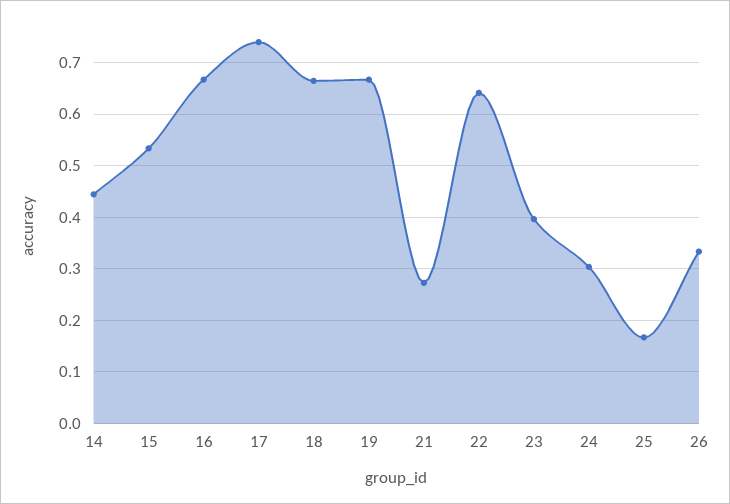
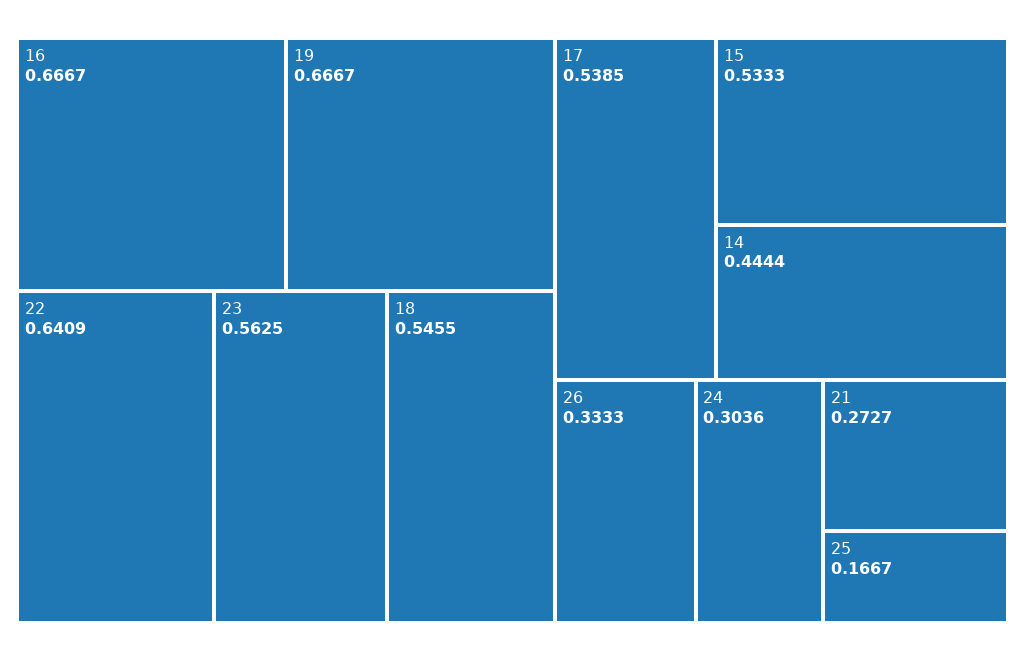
17: 0.74 -> 0.5385
18: 0.66 -> 0.5455
23: 0.4 -> 0.5625

